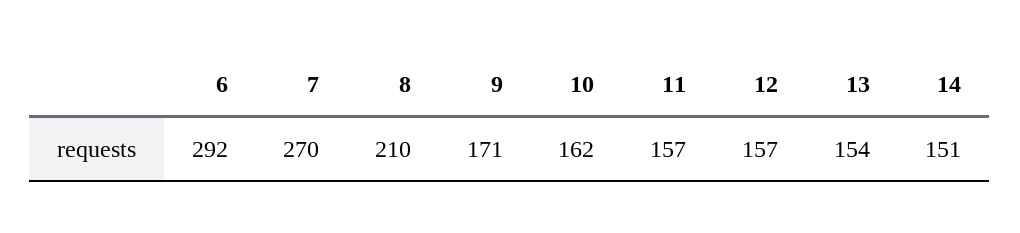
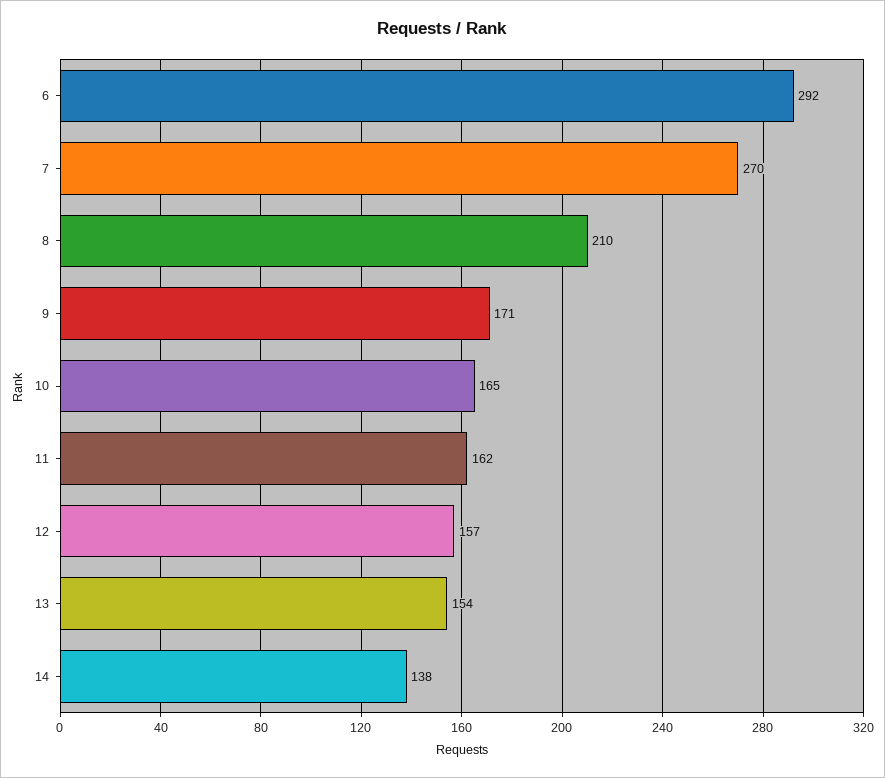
10: 162 -> 165
11: 157 -> 162
14: 151 -> 138

